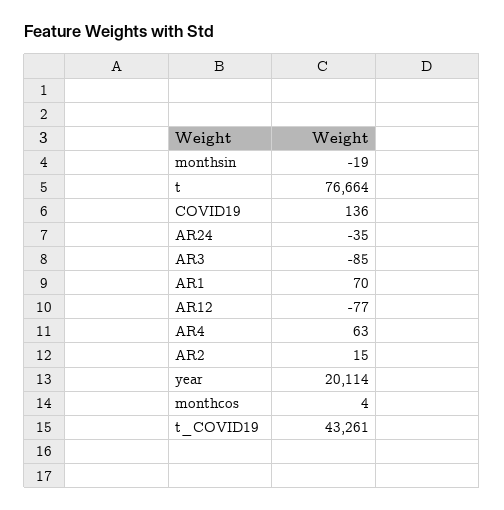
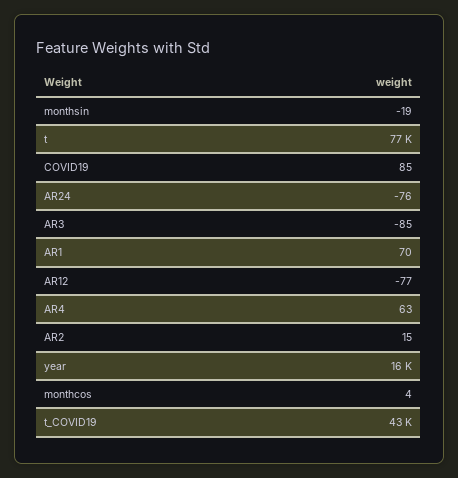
COVID19: 136 -> 85
AR24: -35 -> -76
year: 20114 -> 16000

